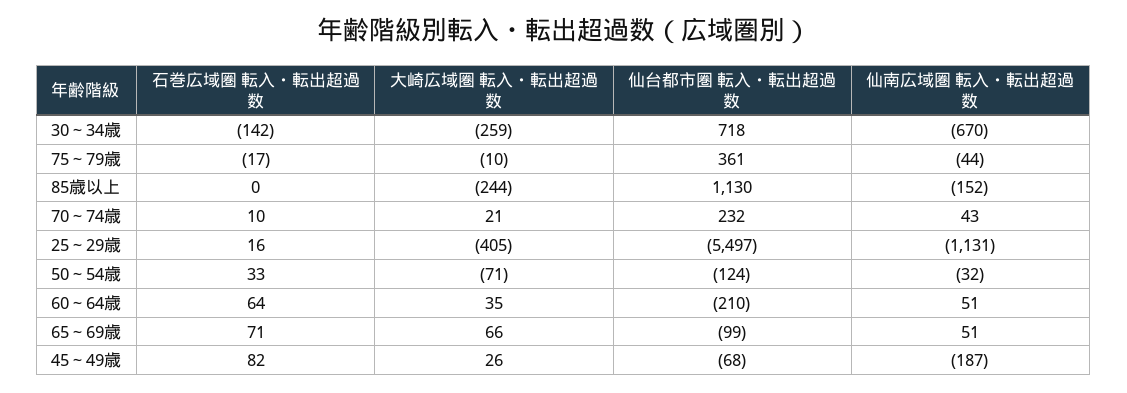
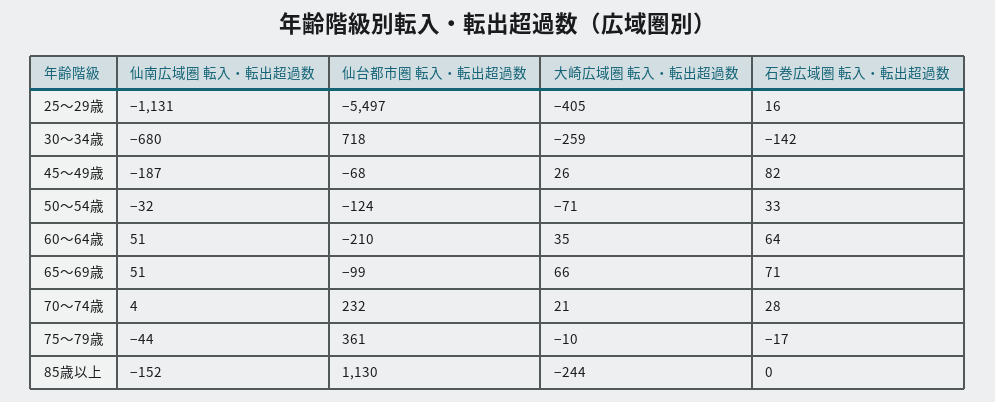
仙南広域圏 転入・転出超過数, 30～34歳: -670 -> -680
石巻広域圏 転入・転出超過数, 70～74歳: 10 -> 28
仙南広域圏 転入・転出超過数, 70～74歳: 43 -> 4

